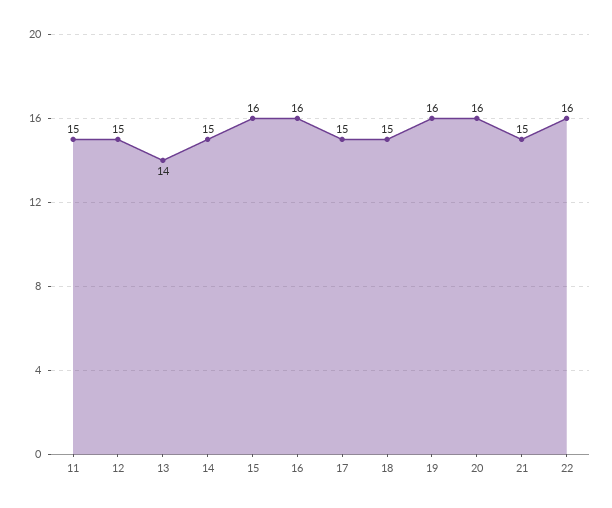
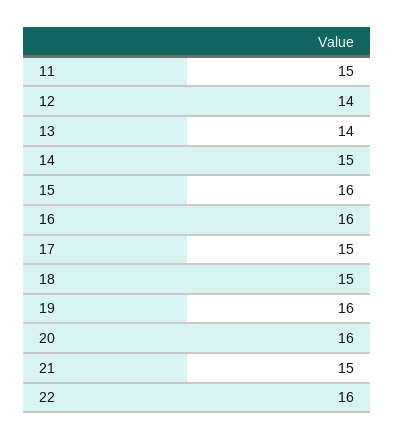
12: 15 -> 14

